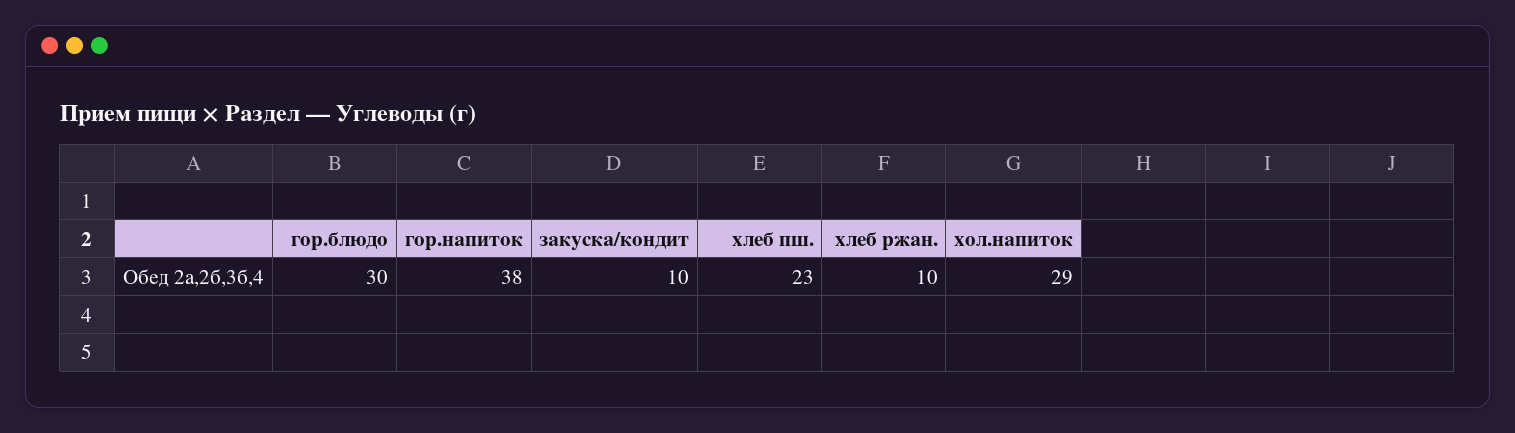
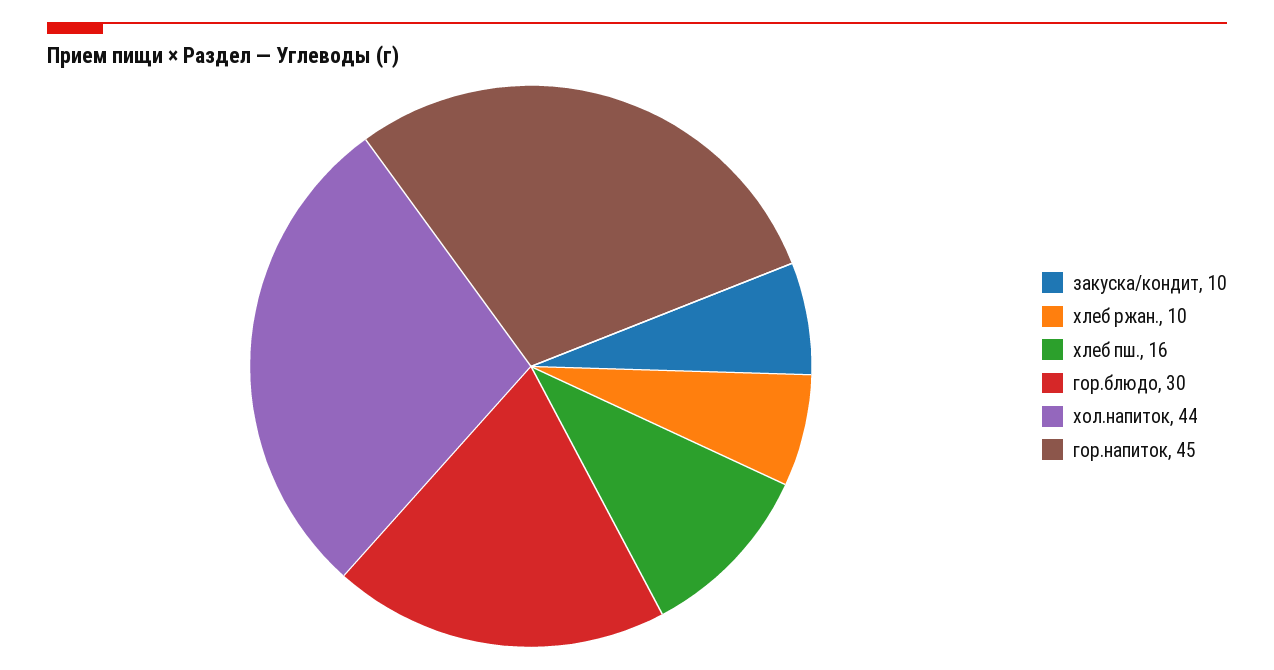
гор.напиток: 38 -> 45
хлеб пш.: 23 -> 16
хол.напиток: 29 -> 44

